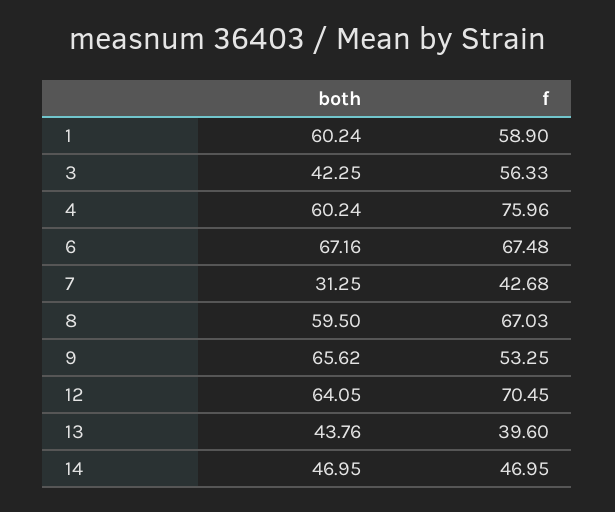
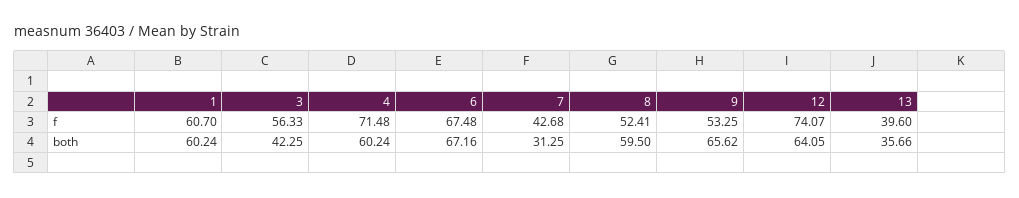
f, 1: 58.9 -> 60.7
f, 4: 75.96 -> 71.48
f, 8: 67.03 -> 52.41
f, 12: 70.45 -> 74.07
both, 13: 43.76 -> 35.66
both, 14: 46.95 -> none
f, 14: 46.95 -> none

